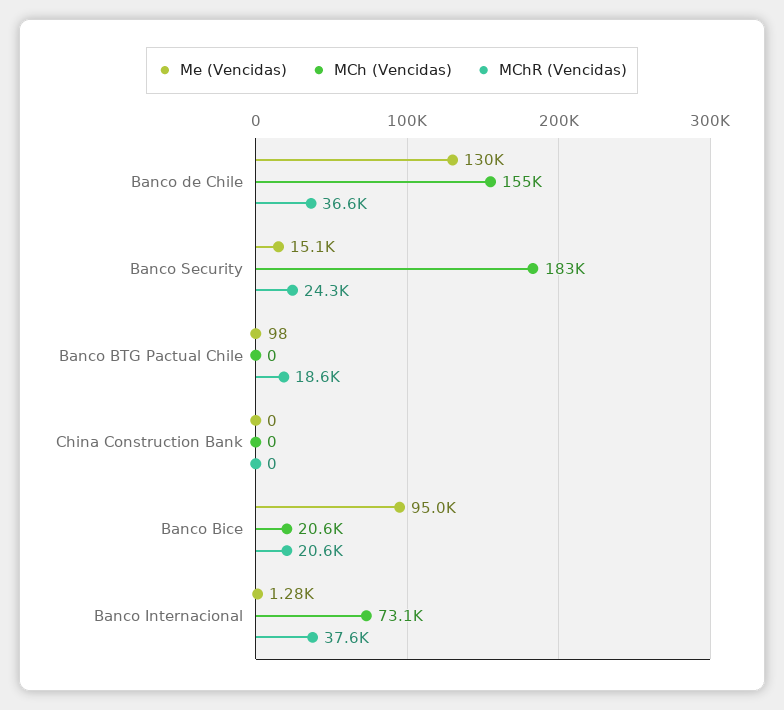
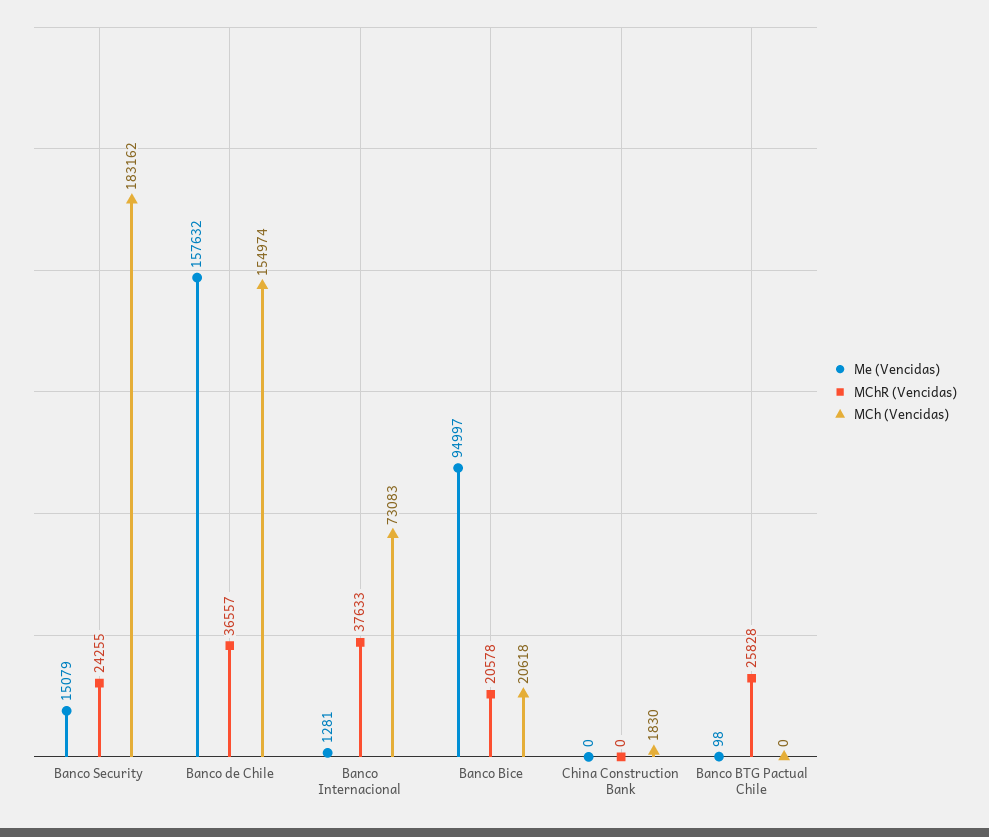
Me (Vencidas), Banco de Chile: 130000 -> 157632
MChR (Vencidas), Banco BTG Pactual Chile: 18600 -> 25828
MCh (Vencidas), China Construction Bank: 0 -> 1830

